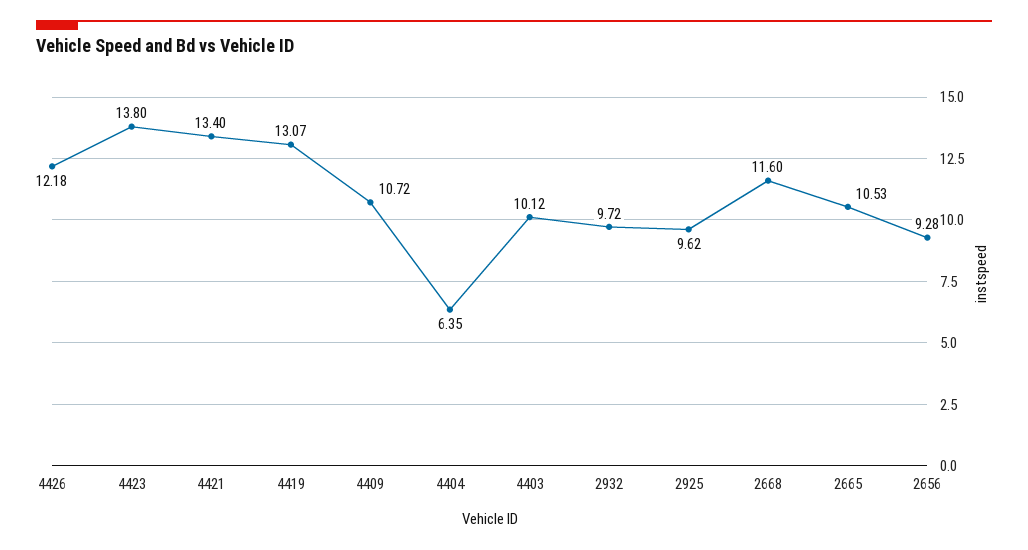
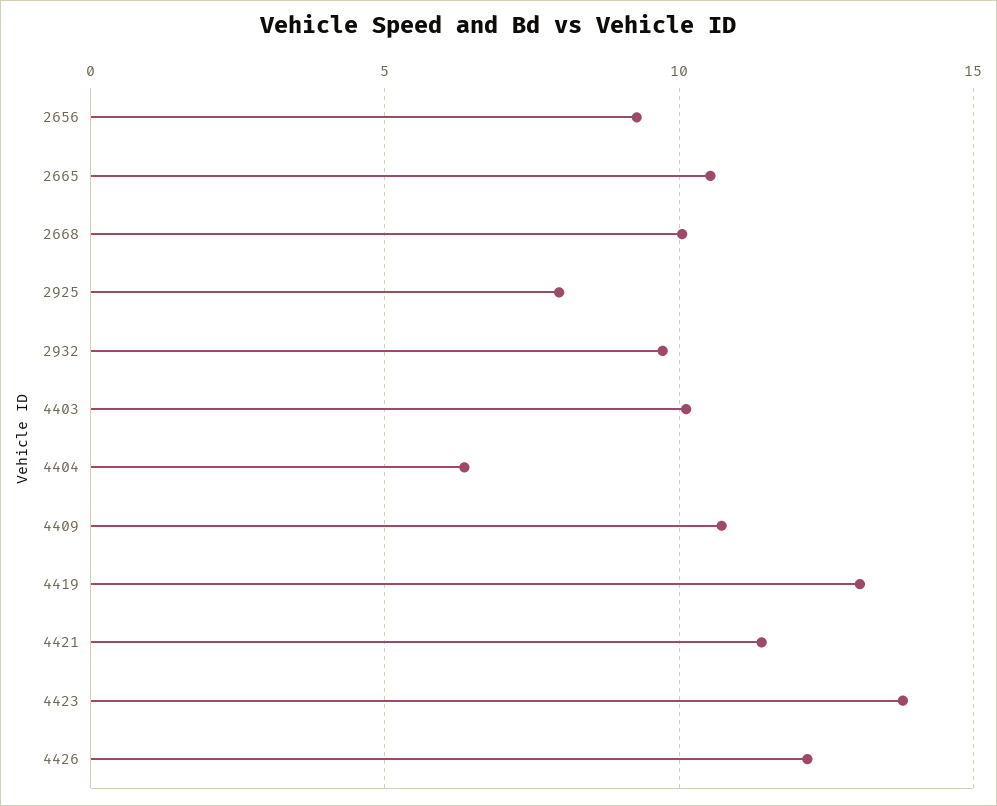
4421: 13.4 -> 11.5
2925: 9.62 -> 8
2668: 11.6 -> 10

